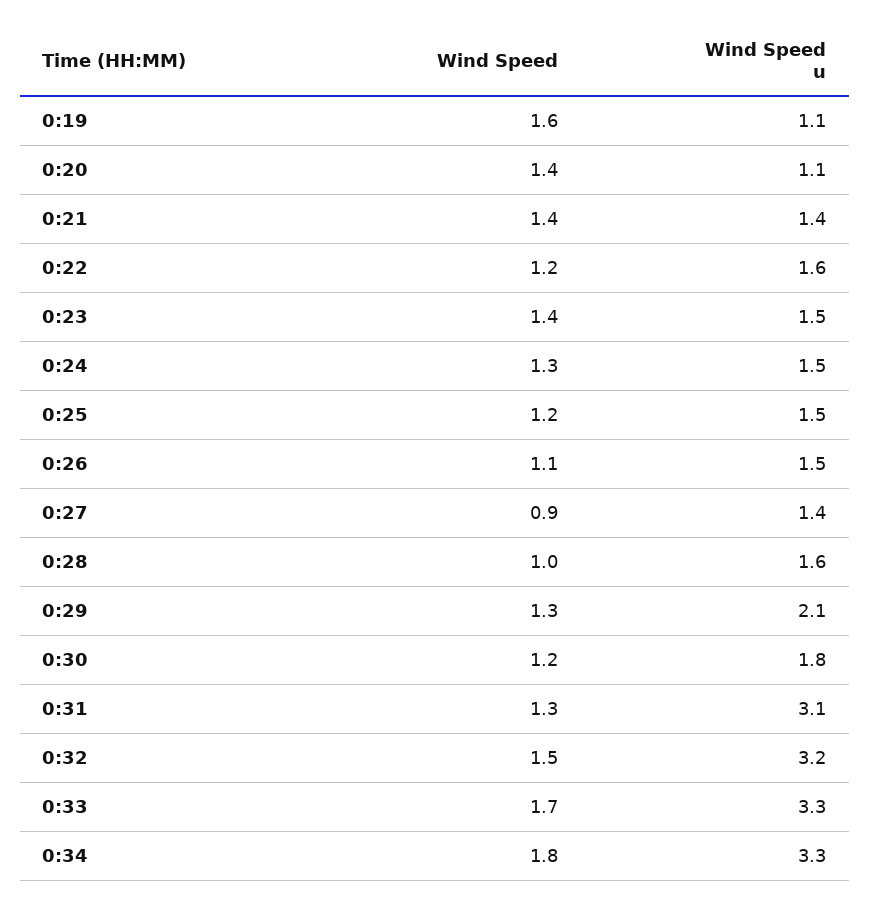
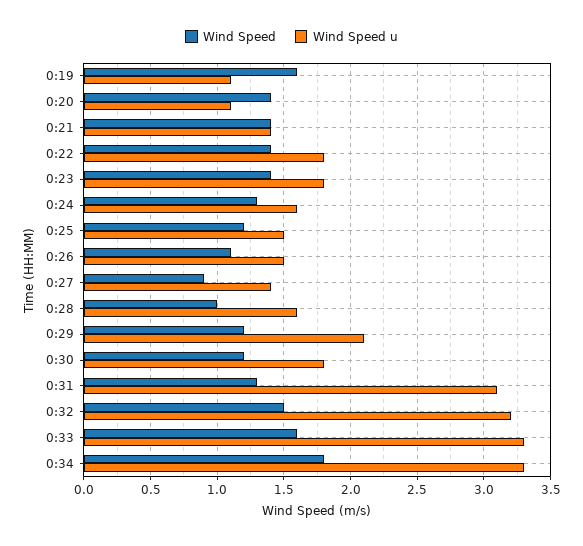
Wind Speed, 0:22: 1.2 -> 1.4
Wind Speed u, 0:22: 1.6 -> 1.8
Wind Speed u, 0:23: 1.5 -> 1.8
Wind Speed u, 0:24: 1.5 -> 1.6
Wind Speed, 0:29: 1.3 -> 1.2
Wind Speed, 0:33: 1.7 -> 1.6

